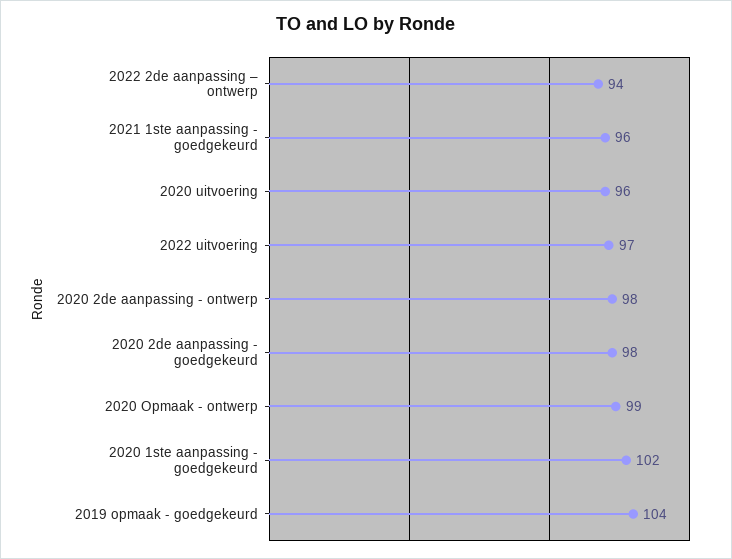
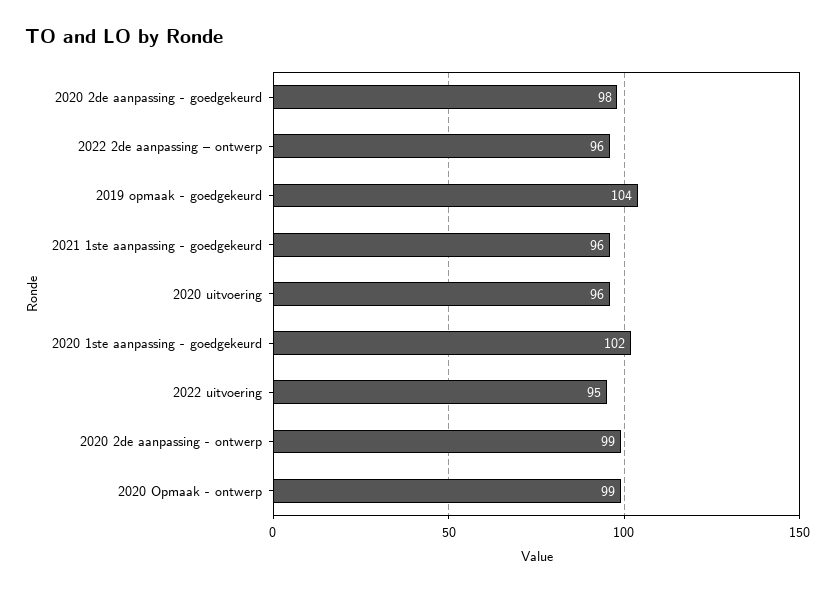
2022 2de aanpassing – ontwerp: 94 -> 96
2022 uitvoering: 97 -> 95
2020 2de aanpassing - ontwerp: 98 -> 99

